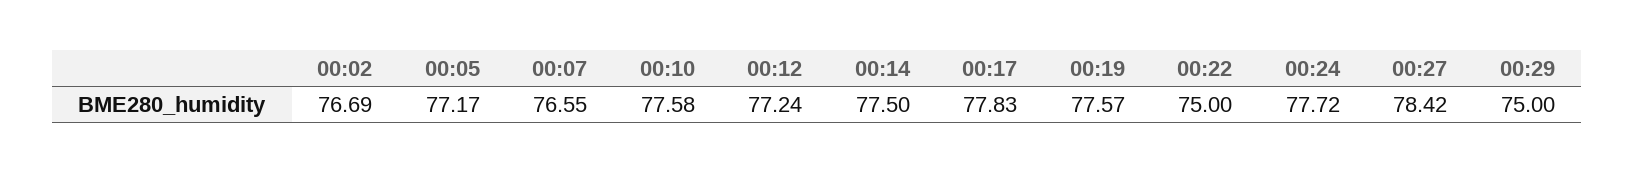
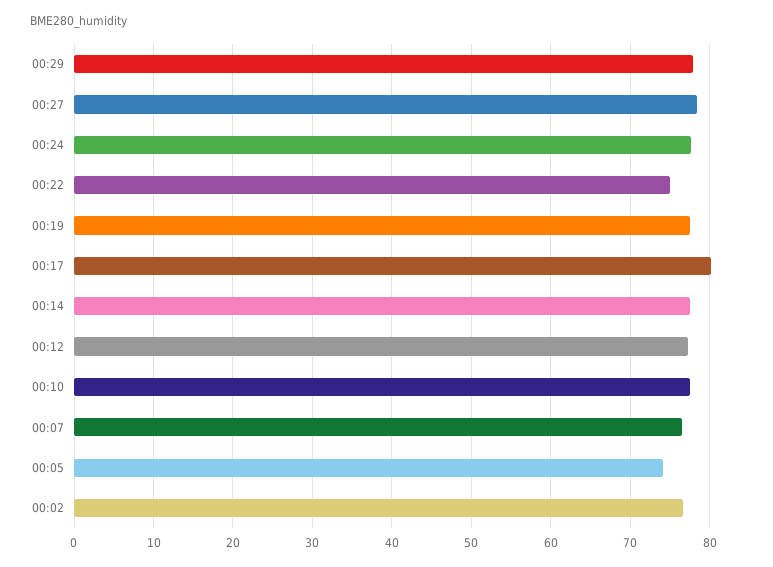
00:05: 77.17 -> 74
00:17: 77.83 -> 80
00:29: 75 -> 78

